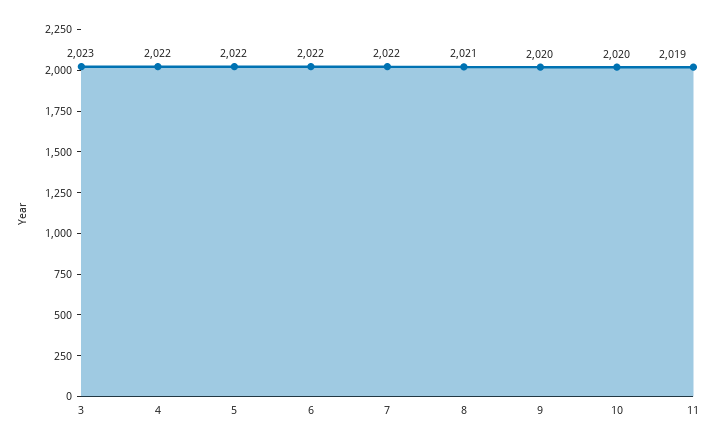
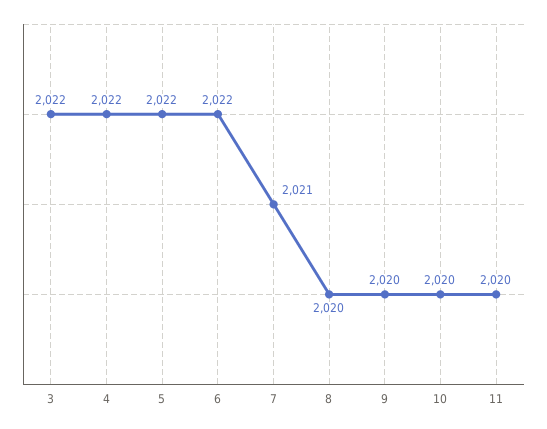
3: 2023 -> 2022
7: 2022 -> 2021
8: 2021 -> 2020
11: 2019 -> 2020

